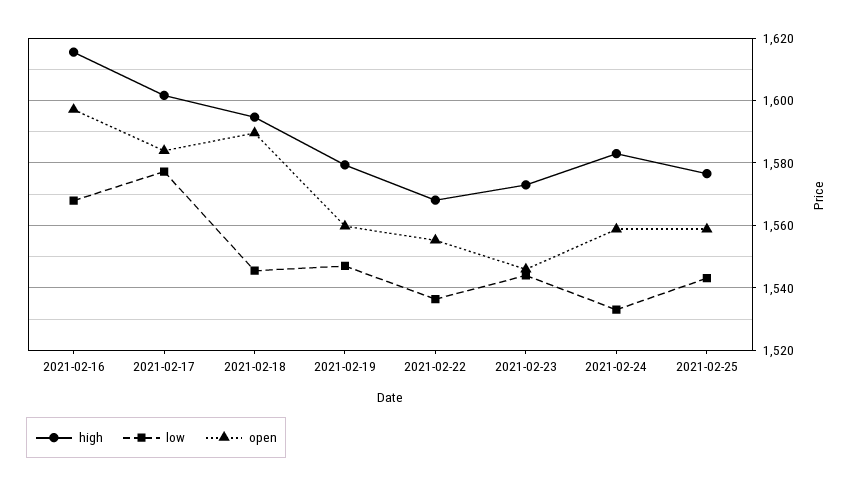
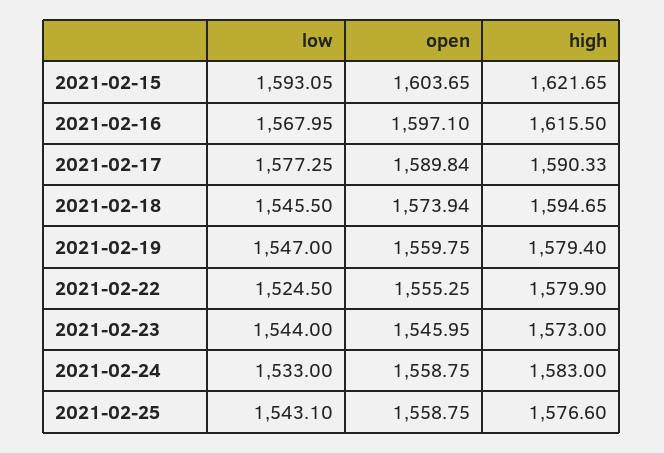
high, 2021-02-17: 1602 -> 1590.33
open, 2021-02-17: 1584 -> 1589.84
open, 2021-02-18: 1590 -> 1573.94
high, 2021-02-22: 1568 -> 1579.9
low, 2021-02-22: 1536 -> 1524.5
low, 2021-02-15: none -> 1593.05
open, 2021-02-15: none -> 1603.65
high, 2021-02-15: none -> 1621.65

